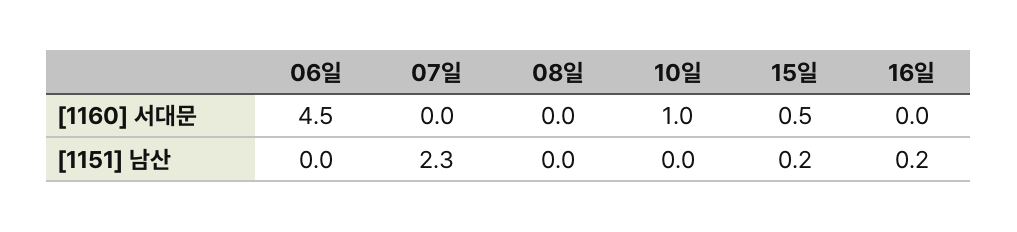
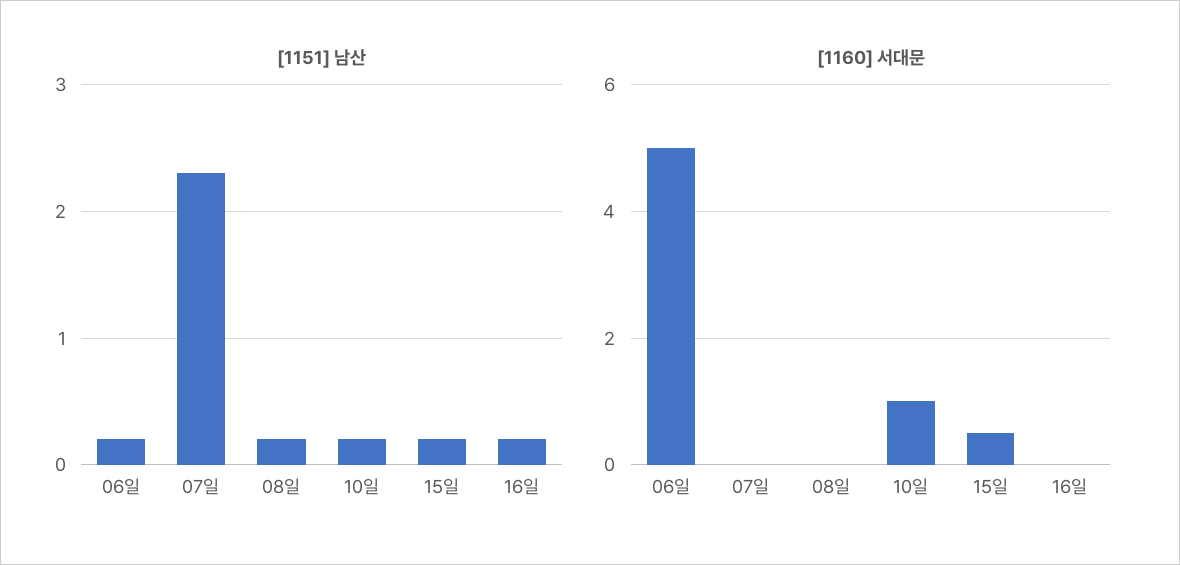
[1160] 서대문, 06일: 4.5 -> 5
[1151] 남산, 06일: 0 -> 0.2
[1151] 남산, 08일: 0 -> 0.2
[1151] 남산, 10일: 0 -> 0.2

